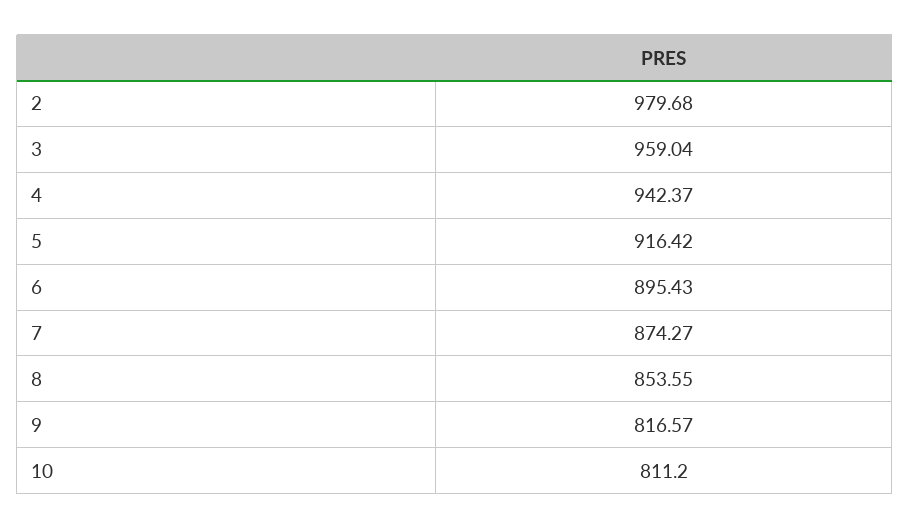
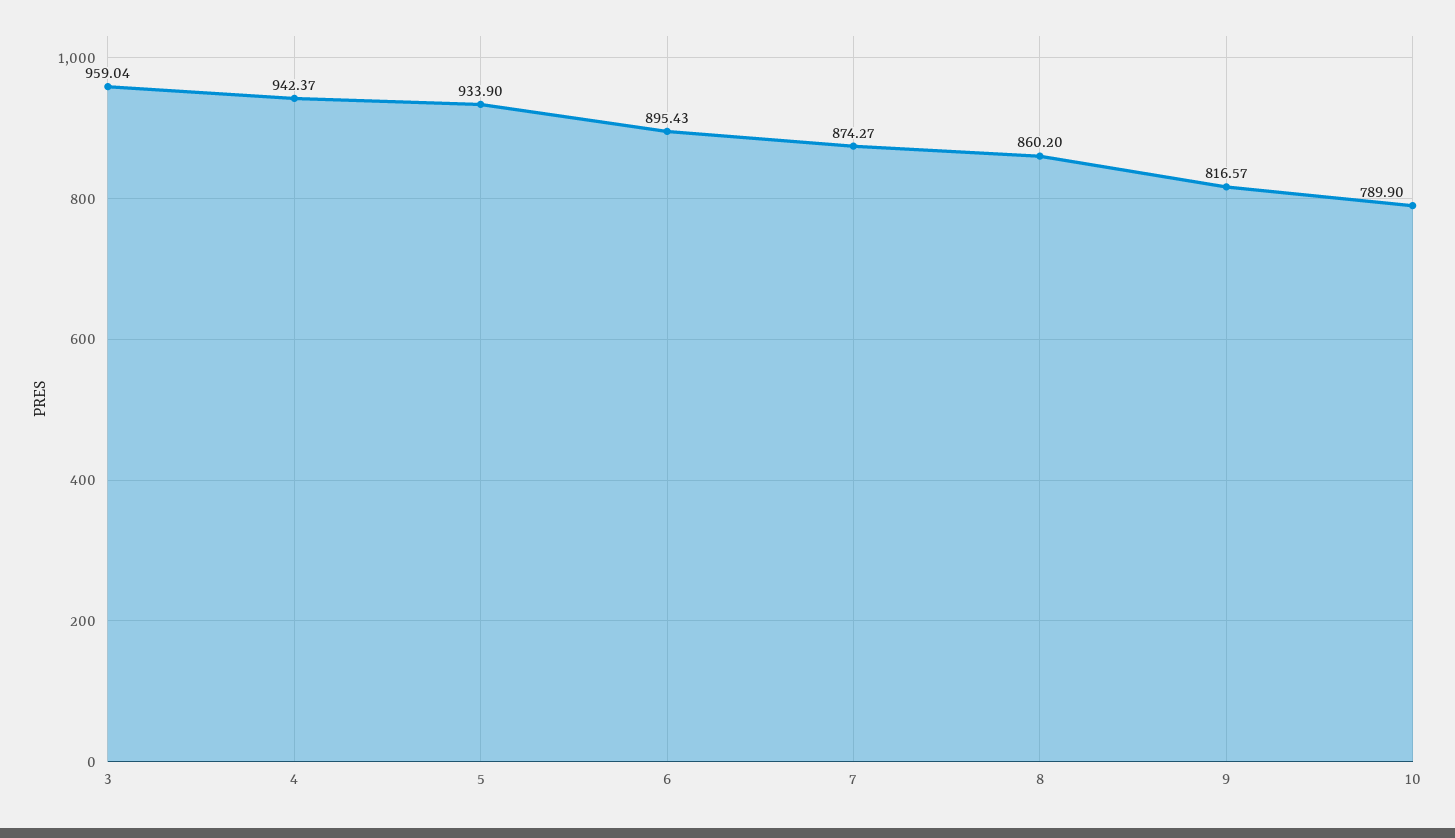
2: 979.68 -> none
5: 916.42 -> 933.9
8: 853.55 -> 860.2
10: 811.2 -> 789.9

